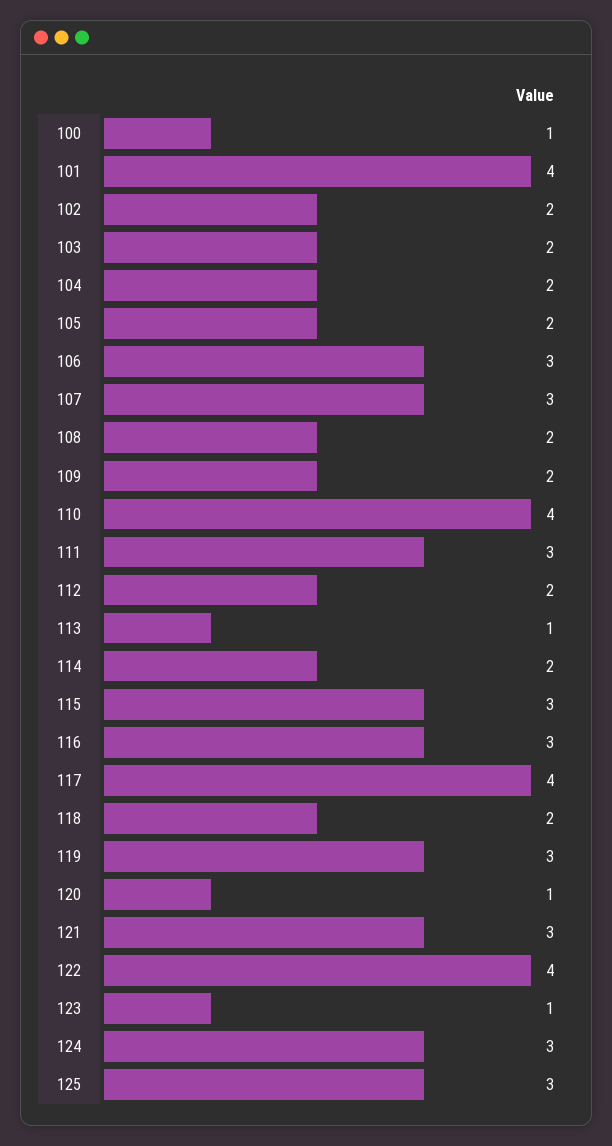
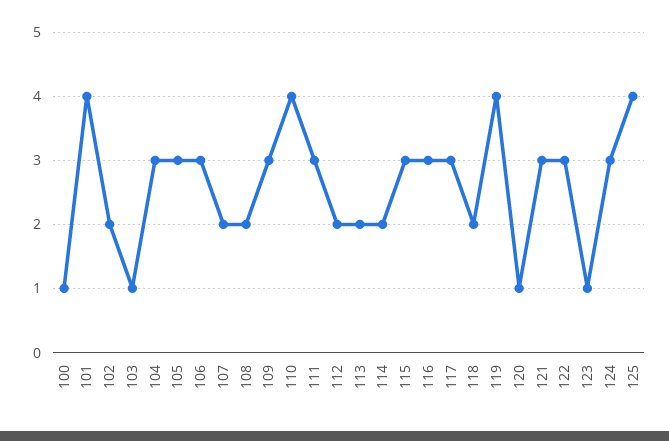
103: 2 -> 1
104: 2 -> 3
105: 2 -> 3
107: 3 -> 2
109: 2 -> 3
113: 1 -> 2
117: 4 -> 3
119: 3 -> 4
122: 4 -> 3
125: 3 -> 4

